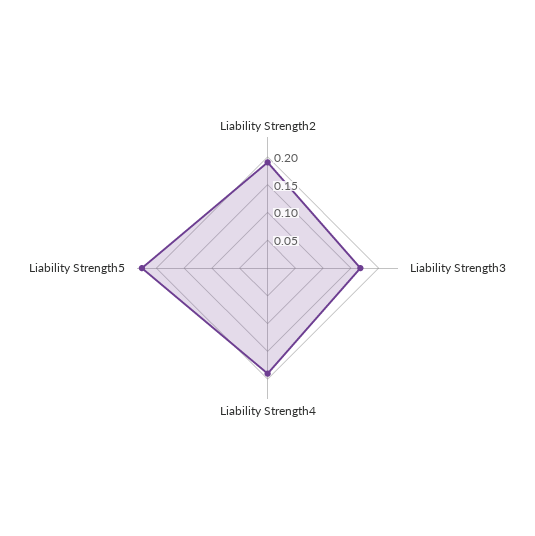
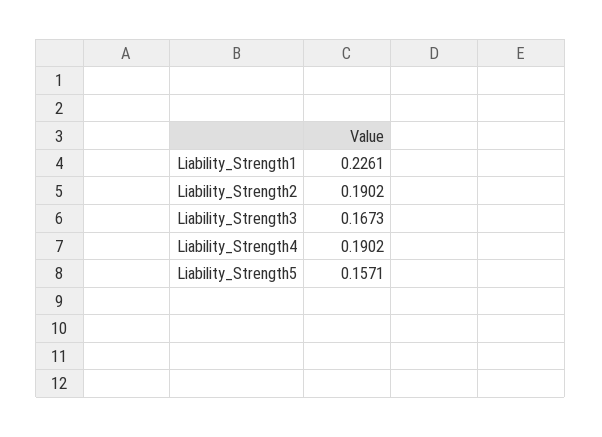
Liability Strength5: 0.225 -> 0.1571
Liability_Strength1: none -> 0.2261

